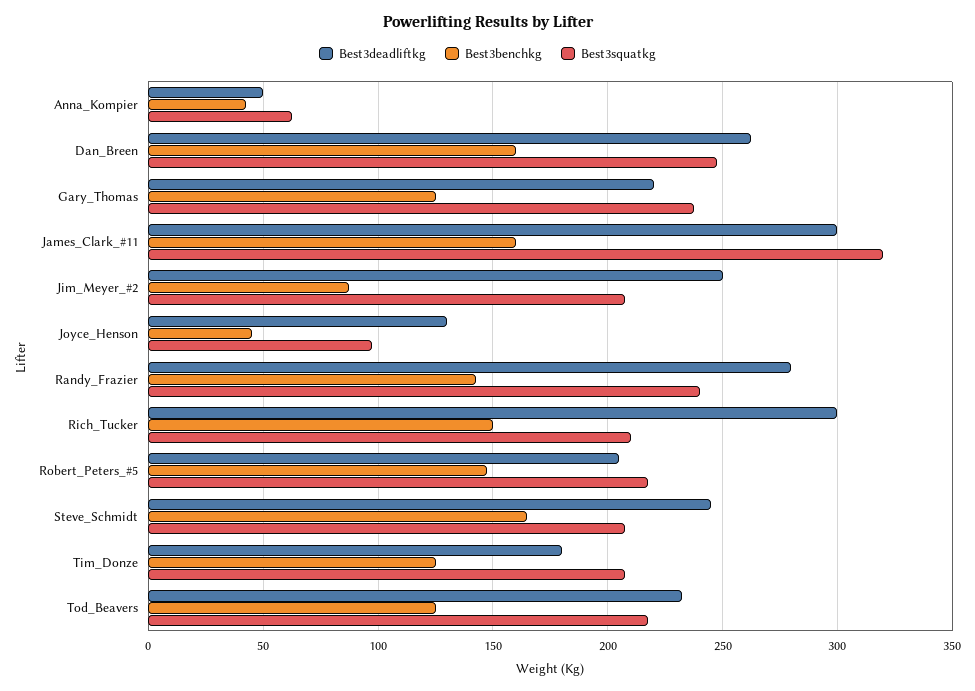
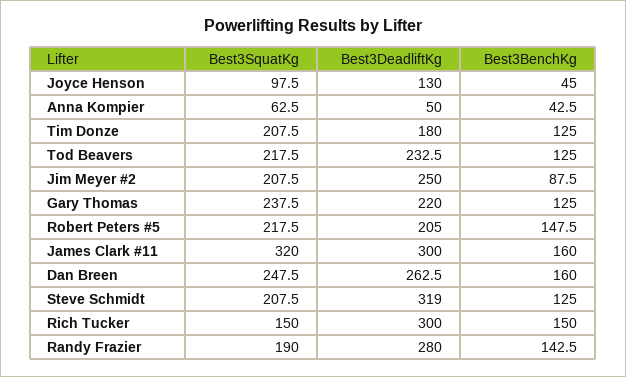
Best3squatkg, Randy_Frazier: 240 -> 190
Best3squatkg, Rich_Tucker: 210 -> 150
Best3deadliftkg, Steve_Schmidt: 245 -> 319
Best3benchkg, Steve_Schmidt: 165 -> 125

